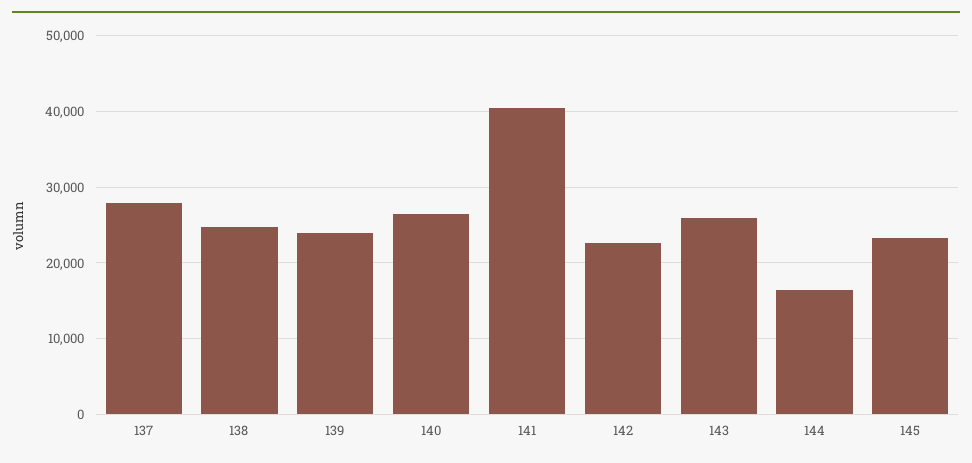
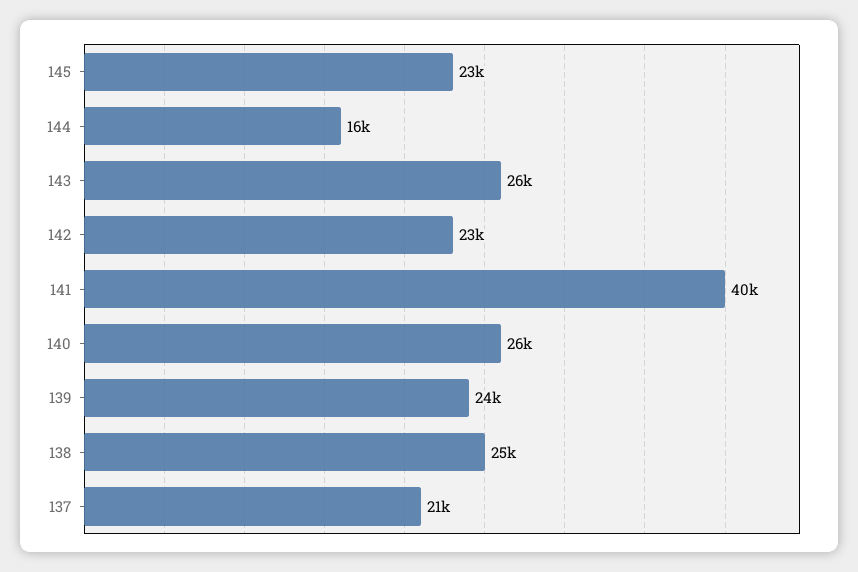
137: 28000 -> 21000

